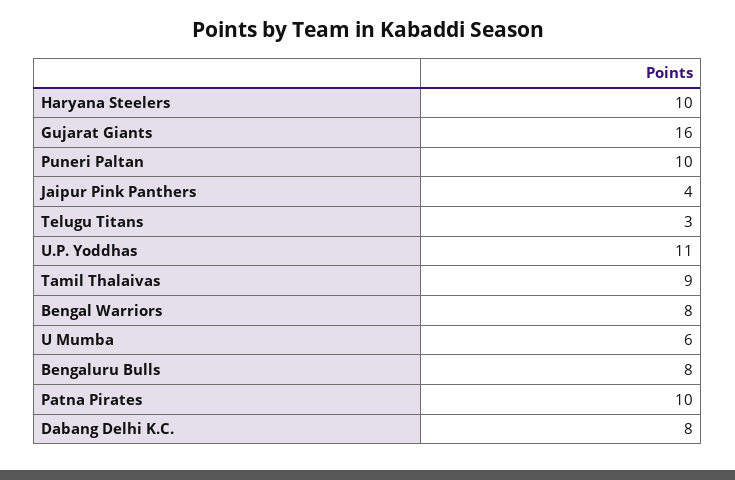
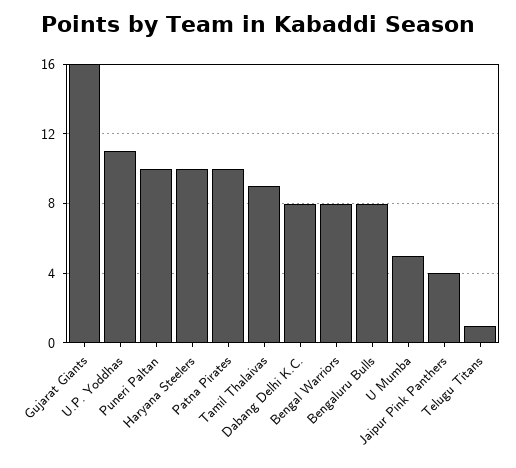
Telugu Titans: 3 -> 1
U Mumba: 6 -> 5

